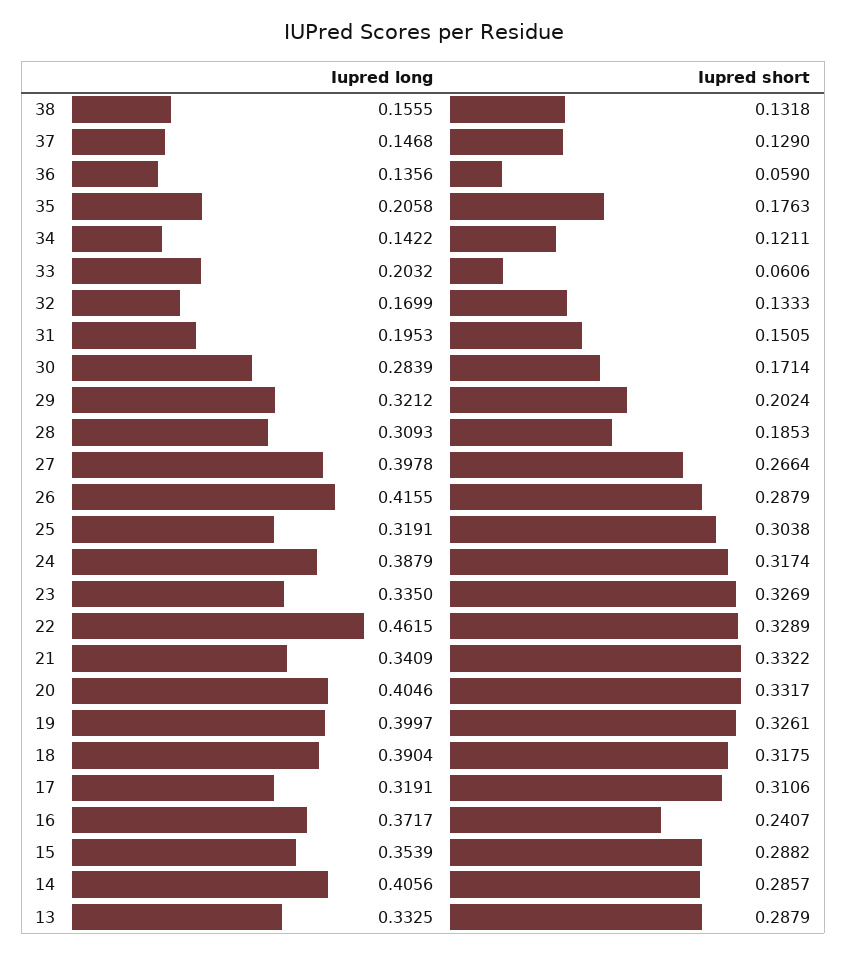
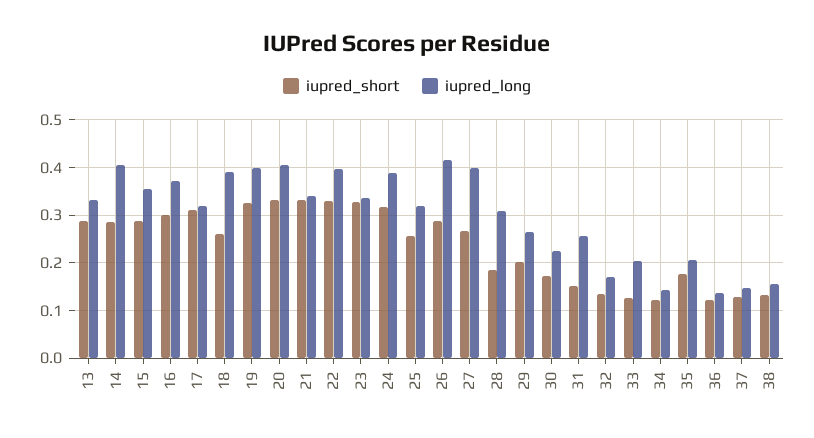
Iupred short, 36: 0.059 -> 0.12
Iupred short, 33: 0.0606 -> 0.12
Iupred long, 31: 0.1953 -> 0.26
Iupred long, 30: 0.2839 -> 0.22
Iupred long, 29: 0.3212 -> 0.26
Iupred short, 25: 0.3038 -> 0.26
Iupred long, 22: 0.4615 -> 0.4
Iupred short, 18: 0.3175 -> 0.26
Iupred short, 16: 0.2407 -> 0.3

